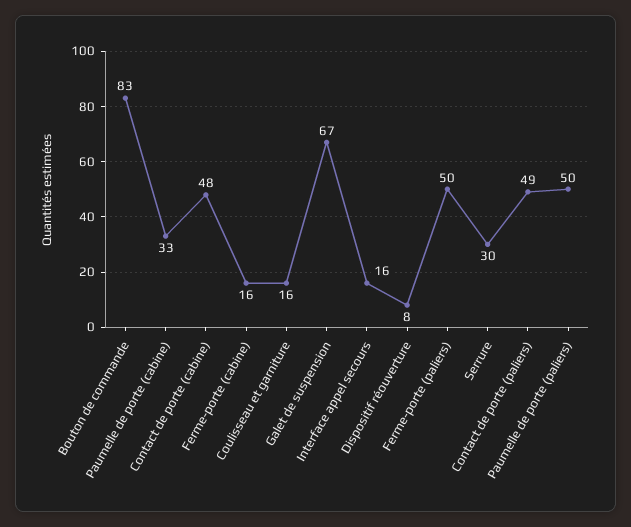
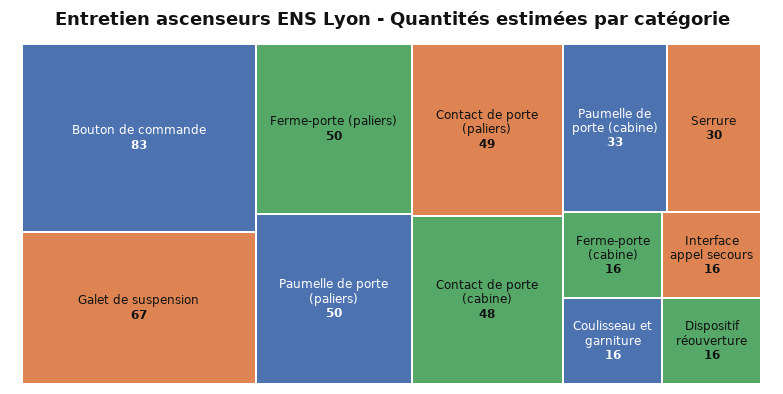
Dispositif réouverture: 8 -> 16

